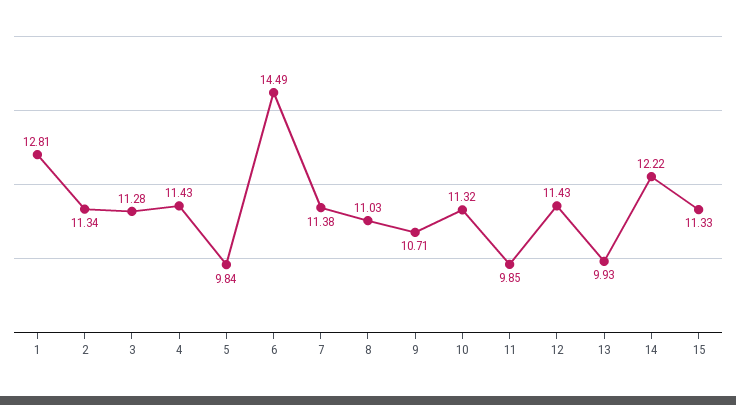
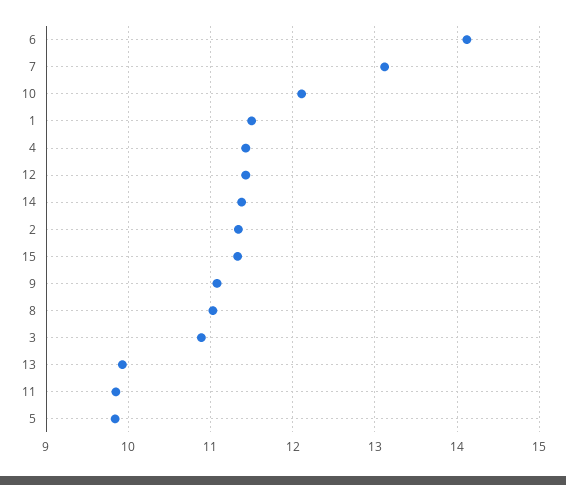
1: 12.81 -> 11.5
3: 11.28 -> 10.9
6: 14.49 -> 14.1
7: 11.38 -> 13.1
9: 10.71 -> 11.1
10: 11.32 -> 12.1
14: 12.22 -> 11.4

